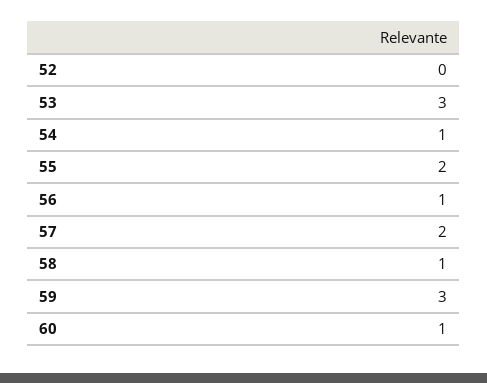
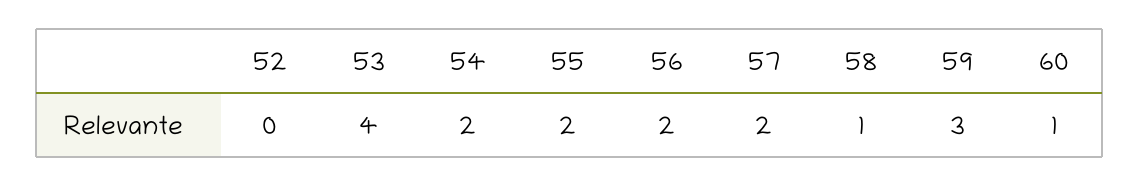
53: 3 -> 4
54: 1 -> 2
56: 1 -> 2

